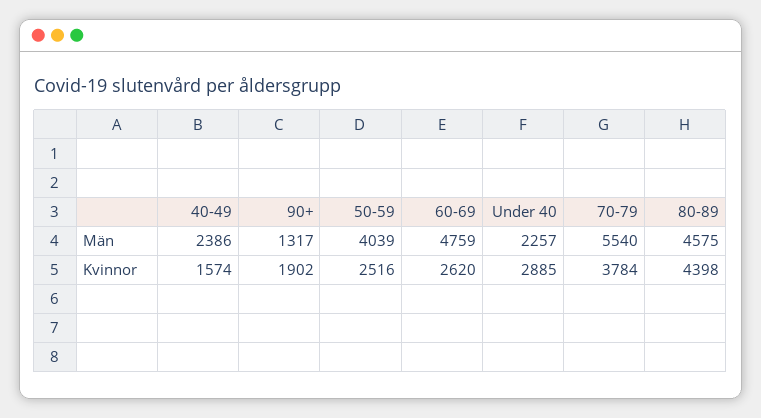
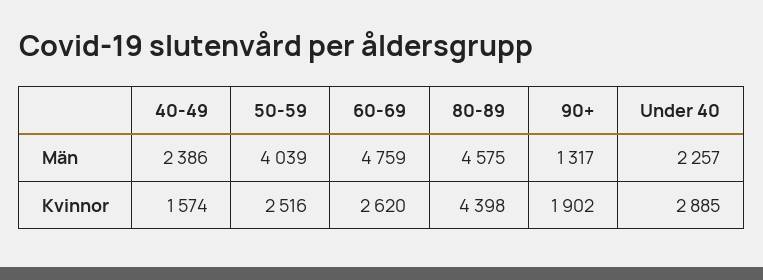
70-79, Män: 5540 -> none
70-79, Kvinnor: 3784 -> none

